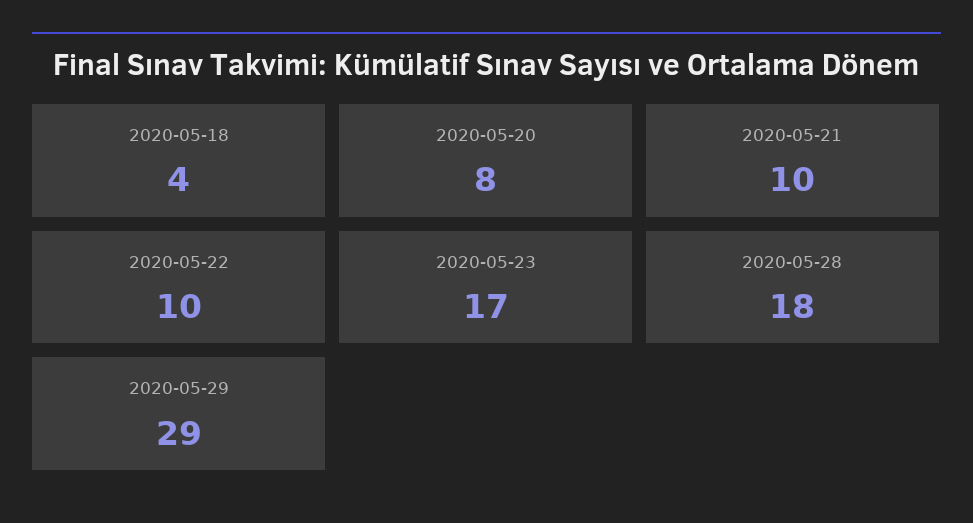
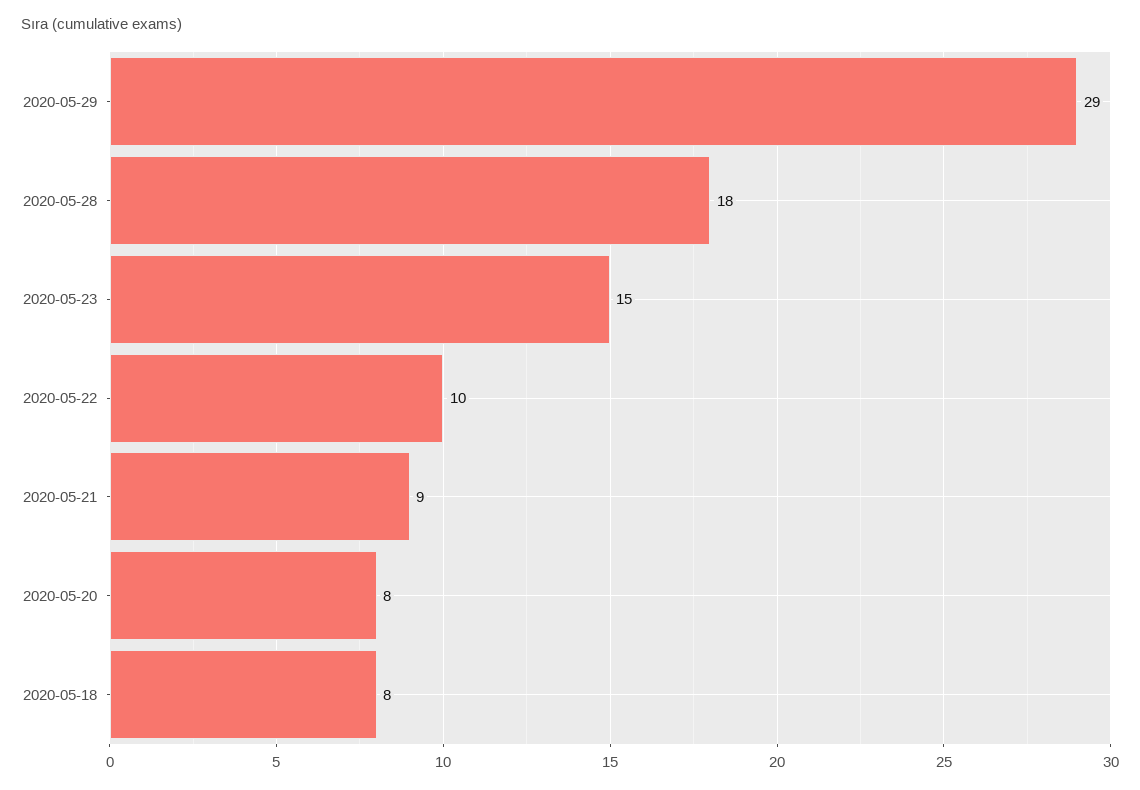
2020-05-18: 4 -> 8
2020-05-21: 10 -> 9
2020-05-23: 17 -> 15

